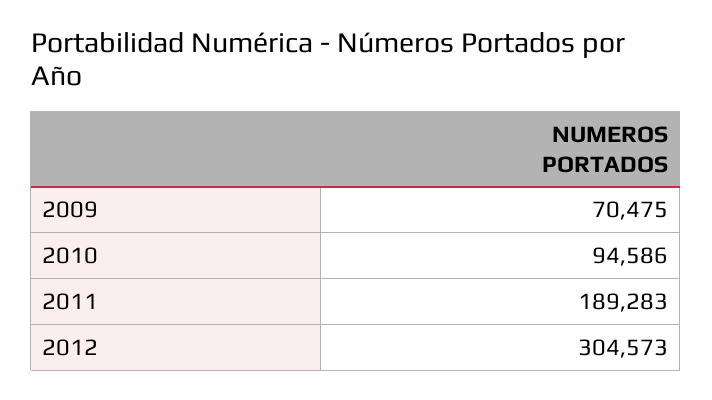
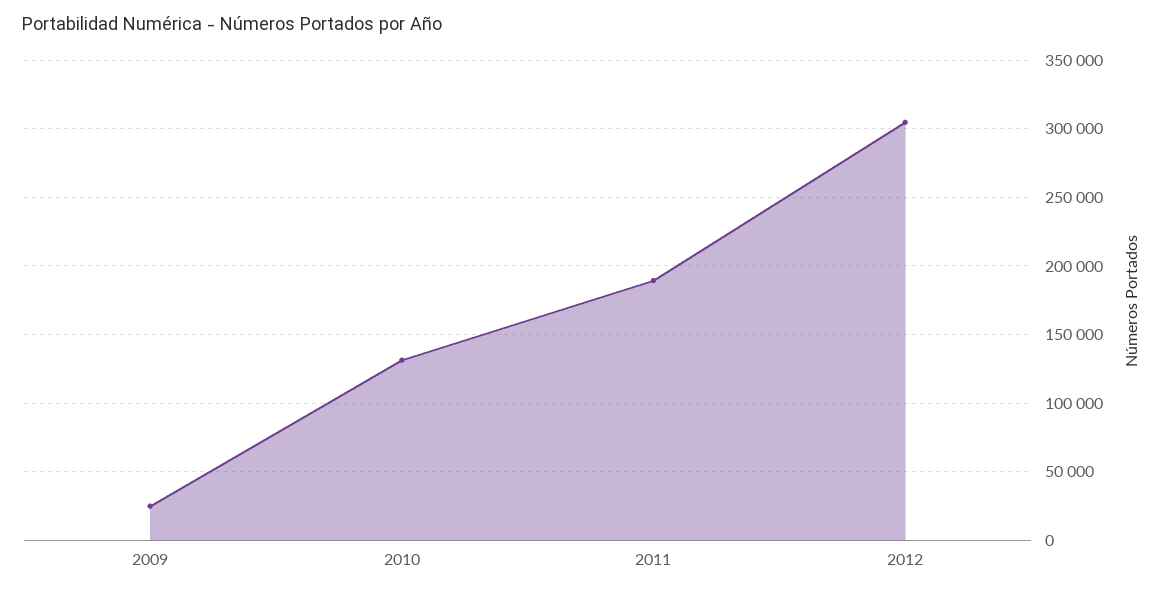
2009: 70475 -> 25000
2010: 94586 -> 130000

